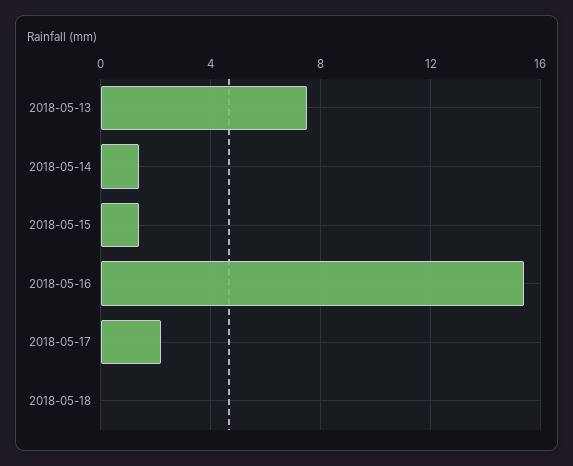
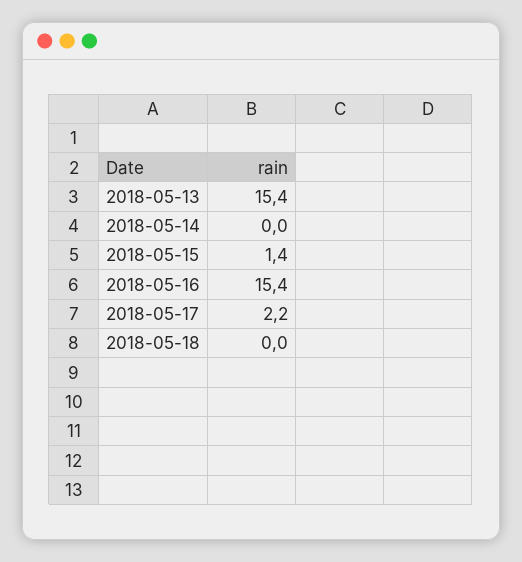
2018-05-13: 7.5 -> 15.4
2018-05-14: 1.5 -> 0

